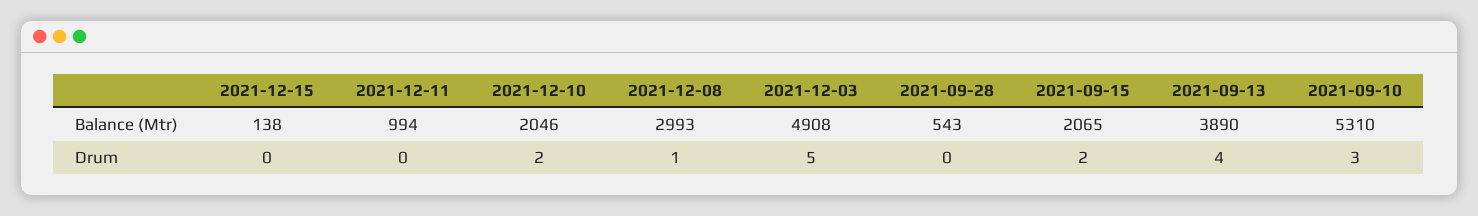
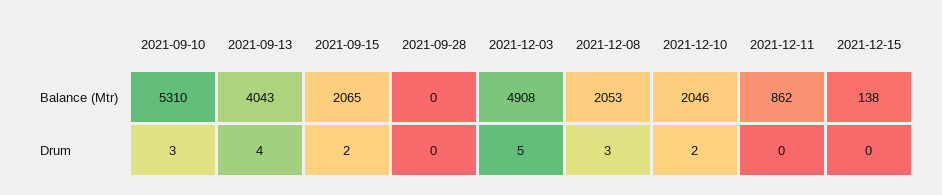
2021-12-11, Balance (Mtr): 994 -> 862
2021-12-08, Balance (Mtr): 2993 -> 2053
2021-09-28, Balance (Mtr): 543 -> 0
2021-09-13, Balance (Mtr): 3890 -> 4043
2021-12-08, Drum: 1 -> 3

